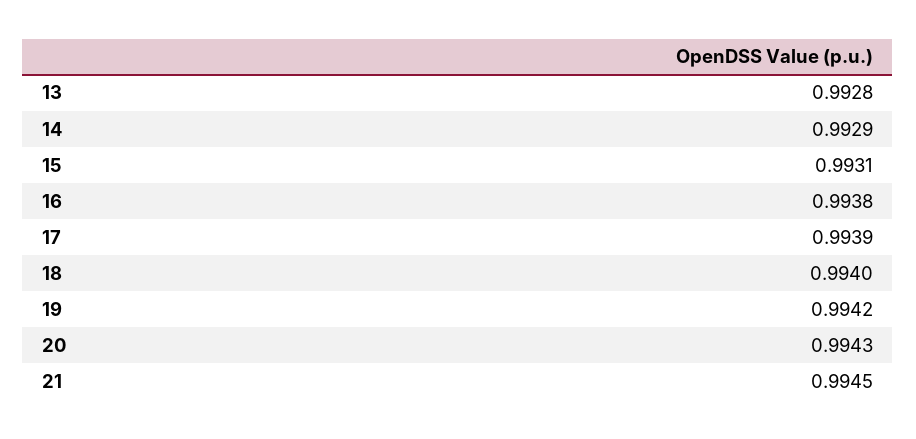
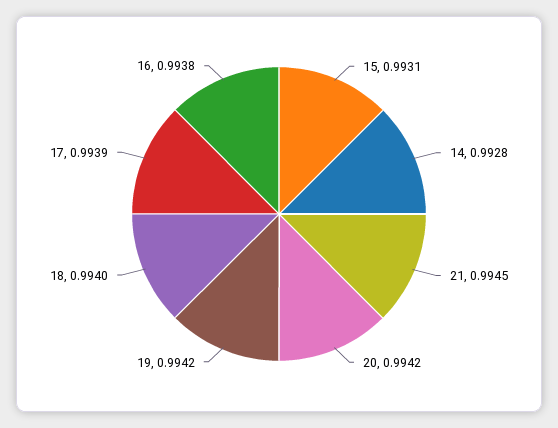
13: 0.9928 -> none
14: 0.9929 -> 0.9928
20: 0.9943 -> 0.9942

